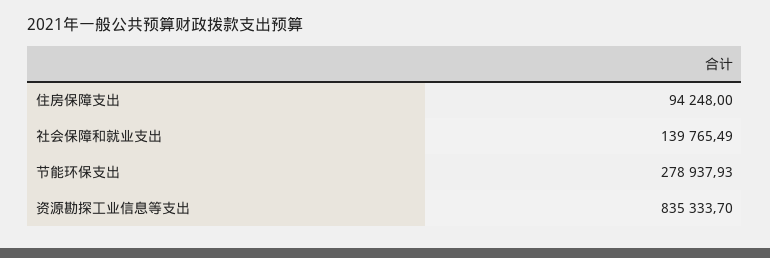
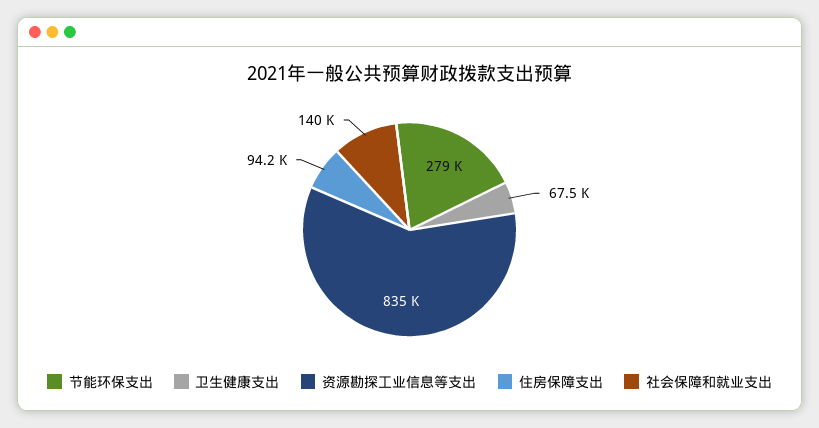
卫生健康支出: none -> 67500

